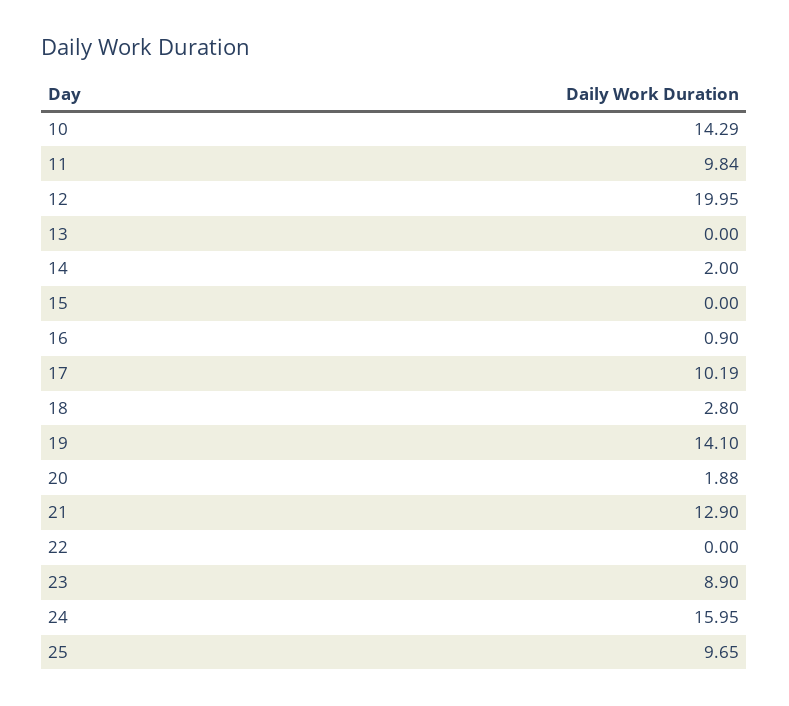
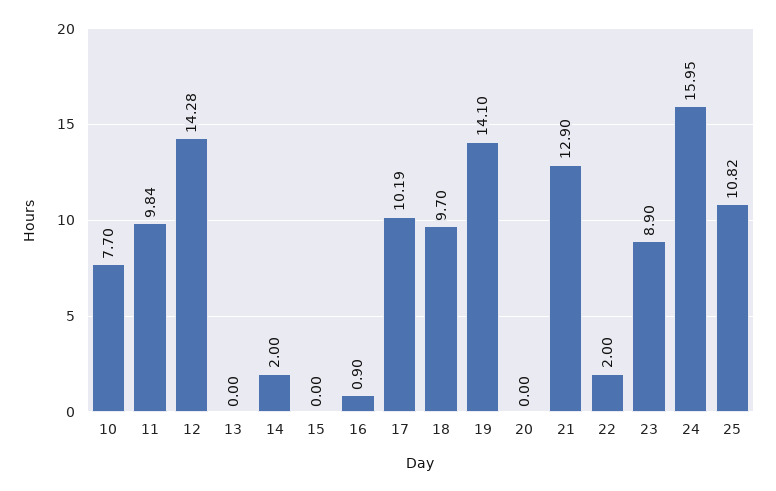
10: 14.29 -> 7.7
12: 19.95 -> 14.28
18: 2.8 -> 9.7
20: 1.88 -> 0
22: 0 -> 2
25: 9.65 -> 10.82

